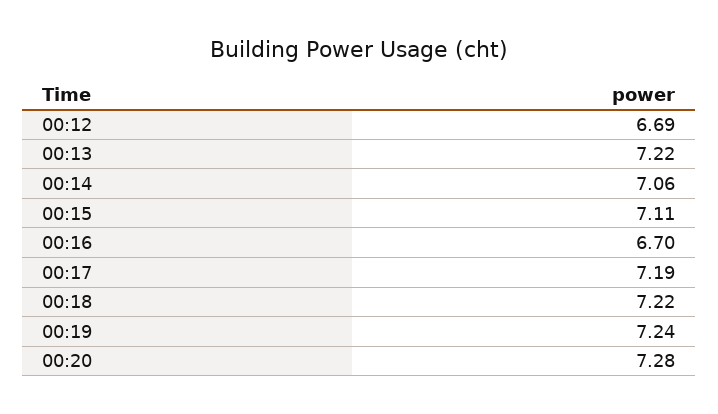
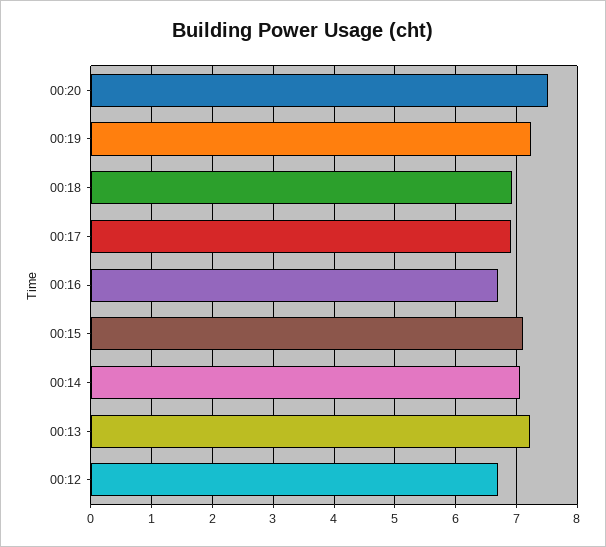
00:17: 7.19 -> 6.9
00:18: 7.22 -> 6.9
00:20: 7.28 -> 7.5

